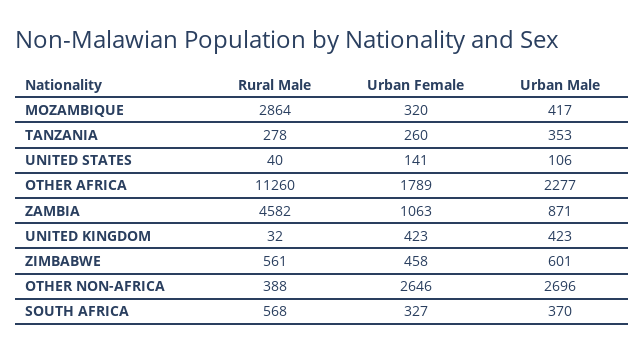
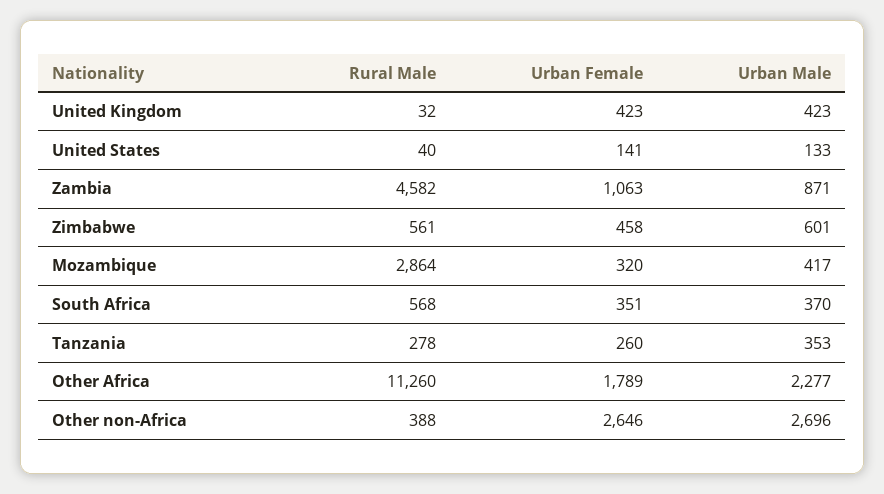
Urban Male, UNITED STATES: 106 -> 133
Urban Female, SOUTH AFRICA: 327 -> 351

